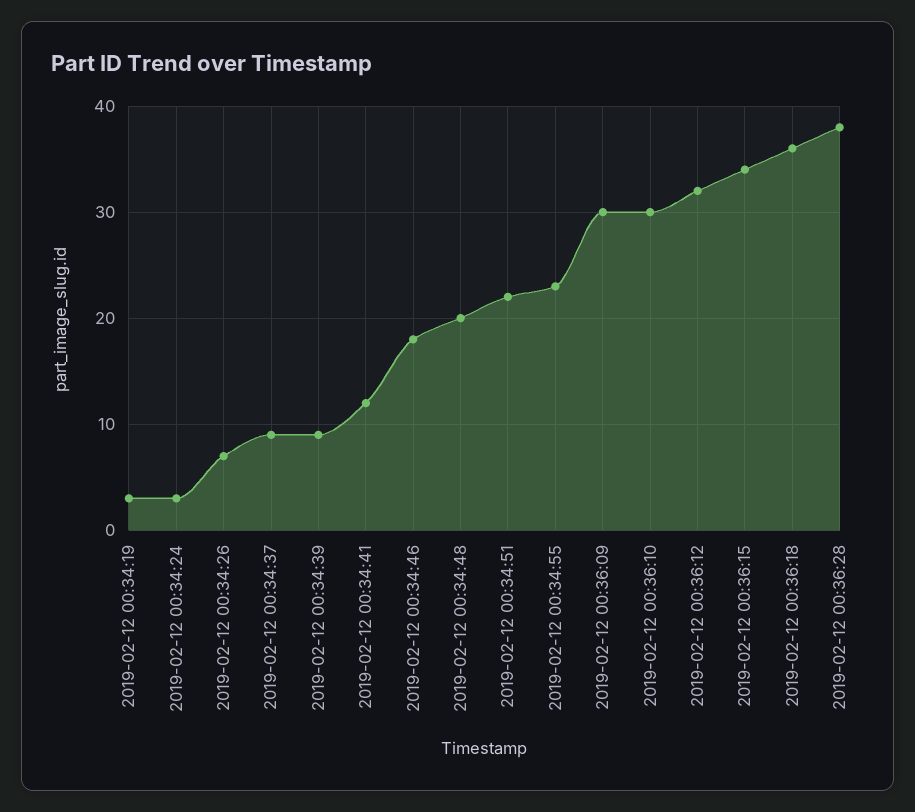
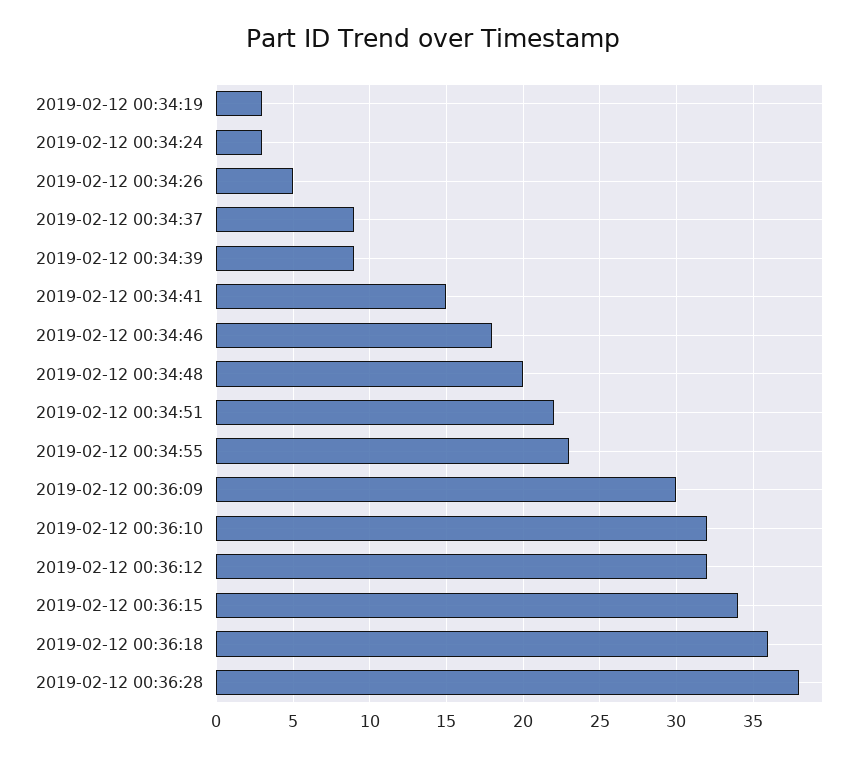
2019-02-12 00:34:26: 7 -> 5
2019-02-12 00:34:41: 12 -> 15
2019-02-12 00:36:10: 30 -> 32

